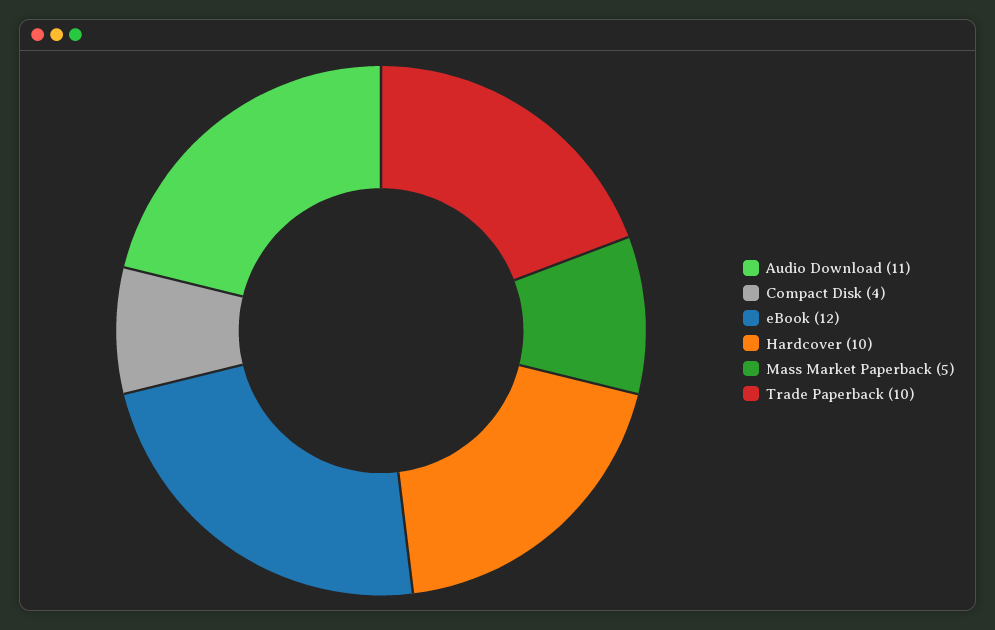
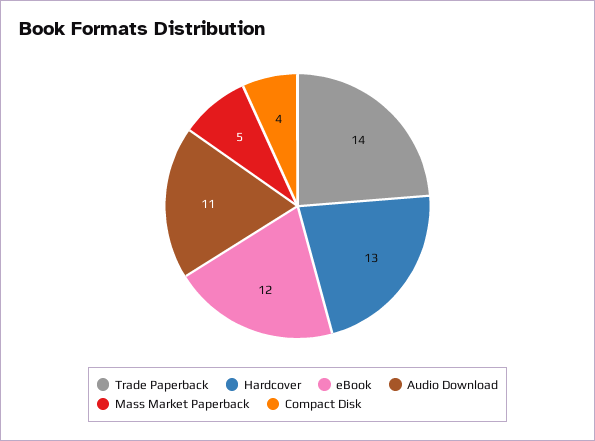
Hardcover: 10 -> 13
Trade Paperback: 10 -> 14

